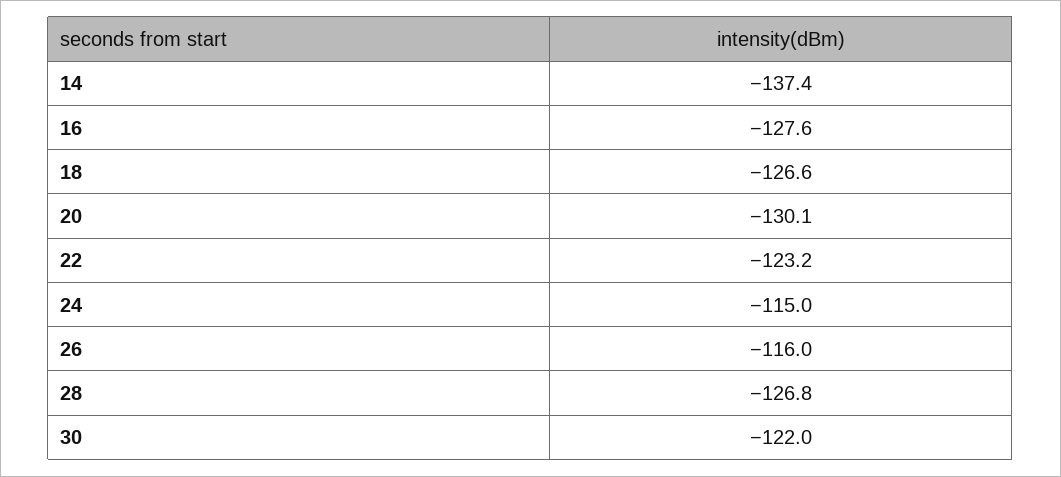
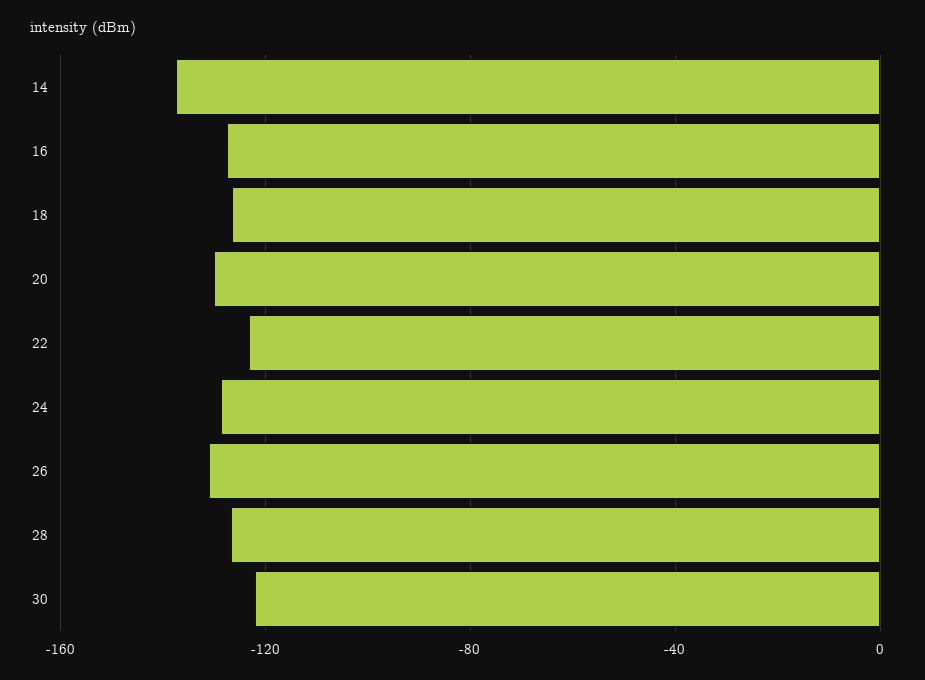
24: -115 -> -130
26: -116 -> -130

